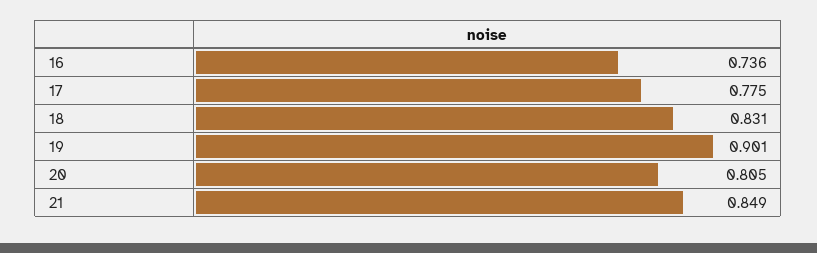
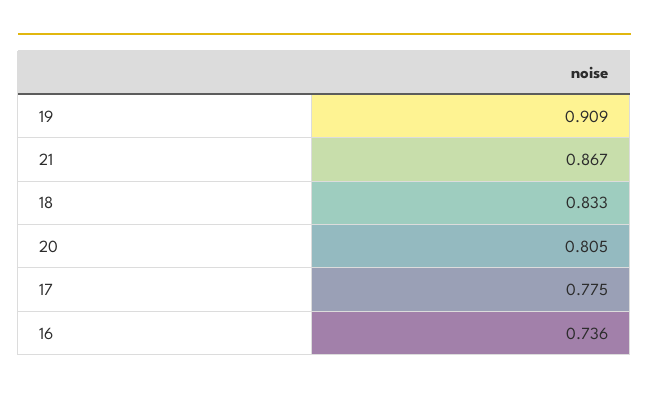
18: 0.831 -> 0.833
19: 0.901 -> 0.909
21: 0.849 -> 0.867

